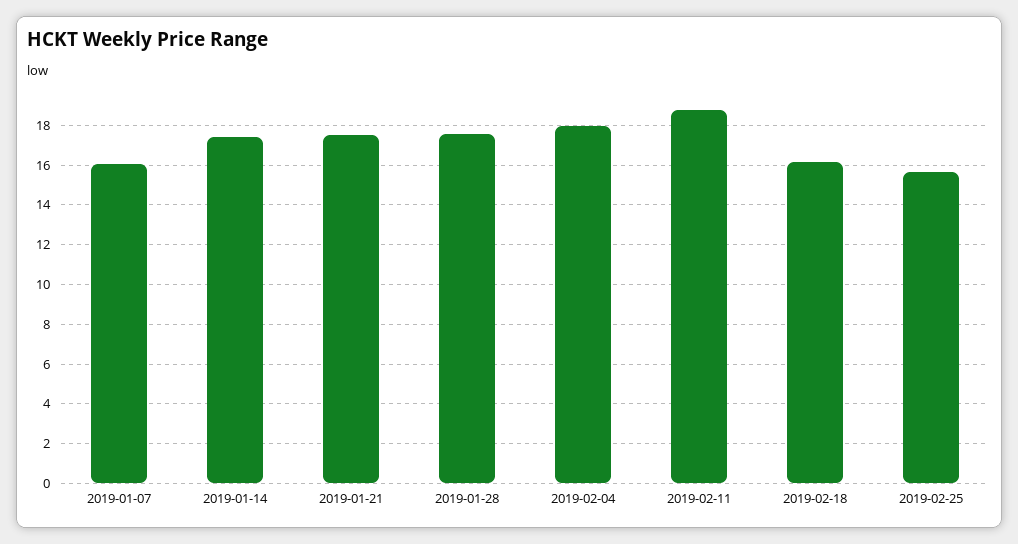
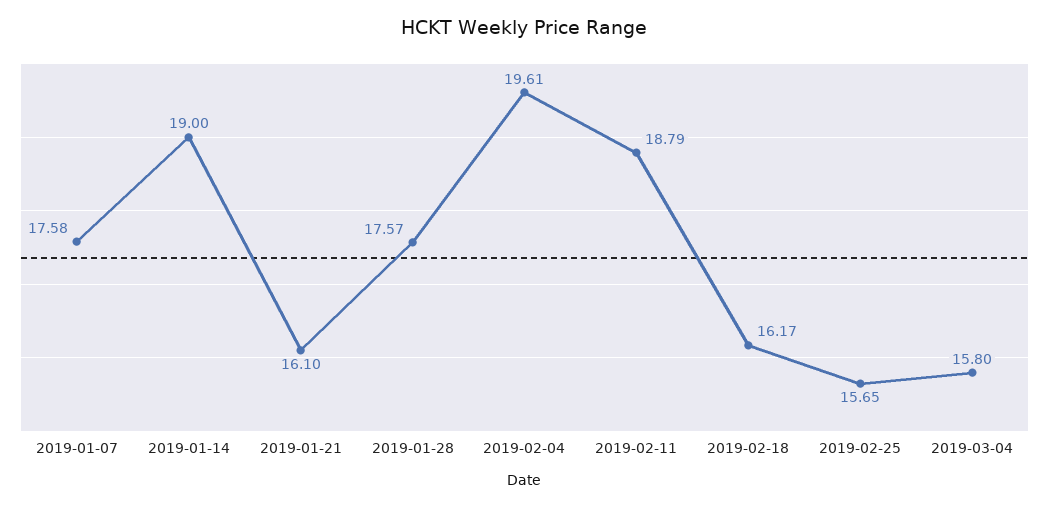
2019-01-07: 16 -> 17.58
2019-01-14: 17.5 -> 19
2019-01-21: 17.5 -> 16.1
2019-02-04: 18 -> 19.61
2019-03-04: none -> 15.8

